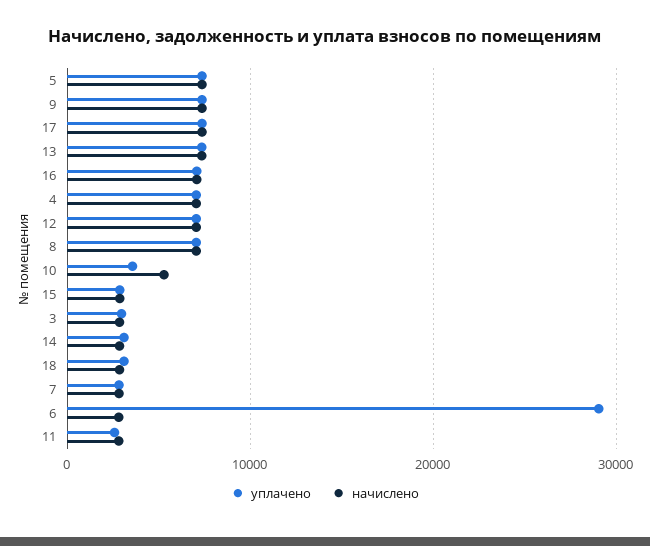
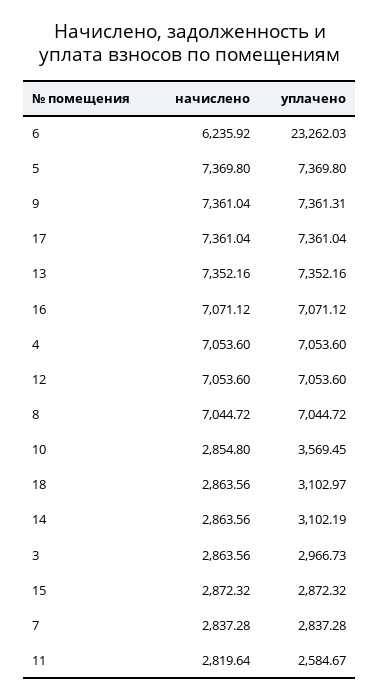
начислено, 10: 5000 -> 2854.8
уплачено, 6: 29000 -> 23262.03
начислено, 6: 3000 -> 6235.92

